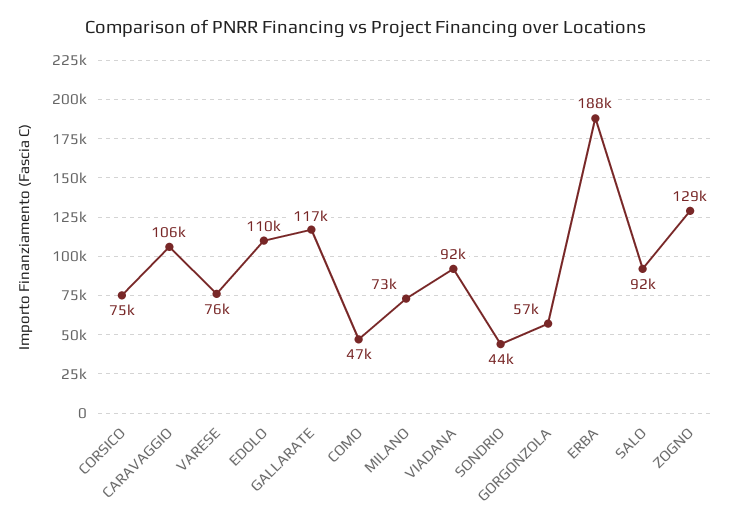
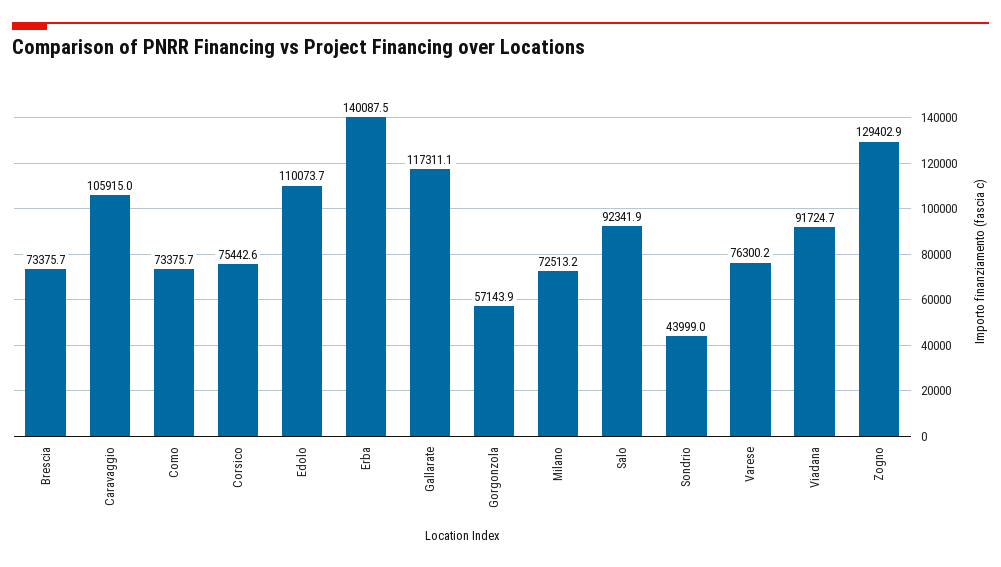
COMO: 47000 -> 73375.7
ERBA: 188000 -> 140087.5
Brescia: none -> 73375.7

